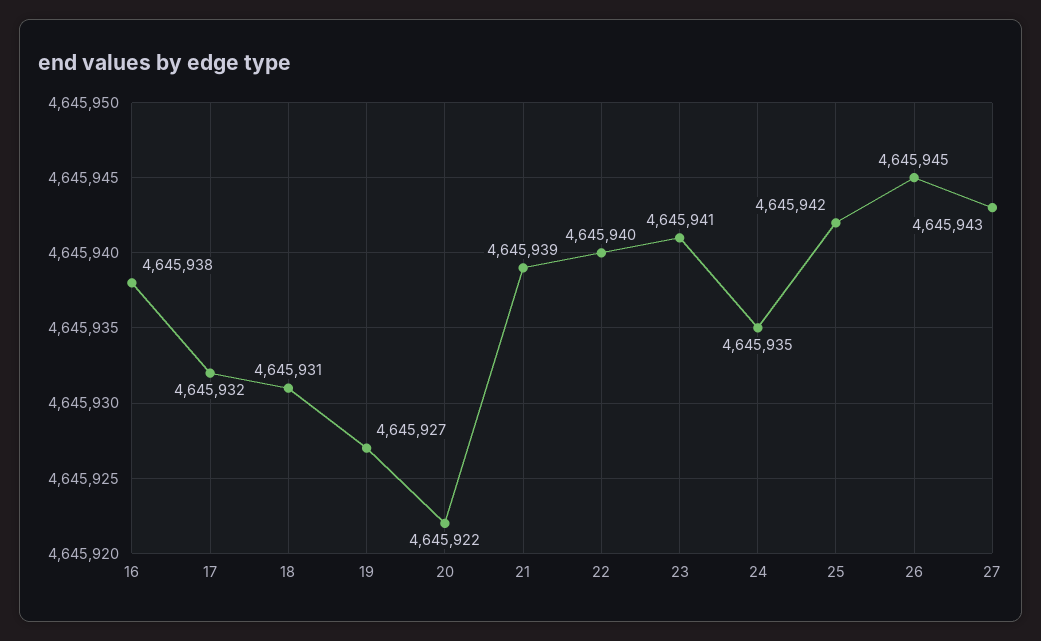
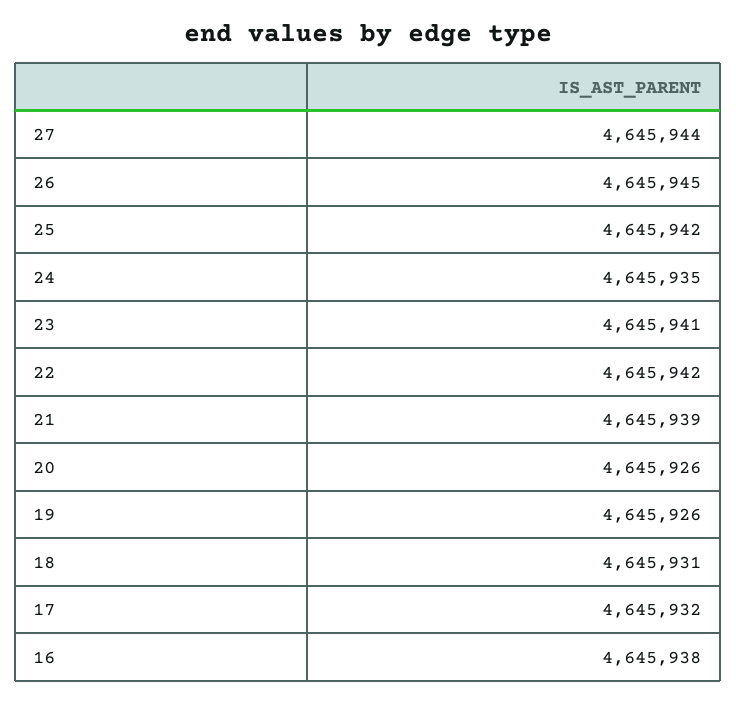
19: 4645927 -> 4645926
20: 4645922 -> 4645926
22: 4645940 -> 4645942
27: 4645943 -> 4645944

